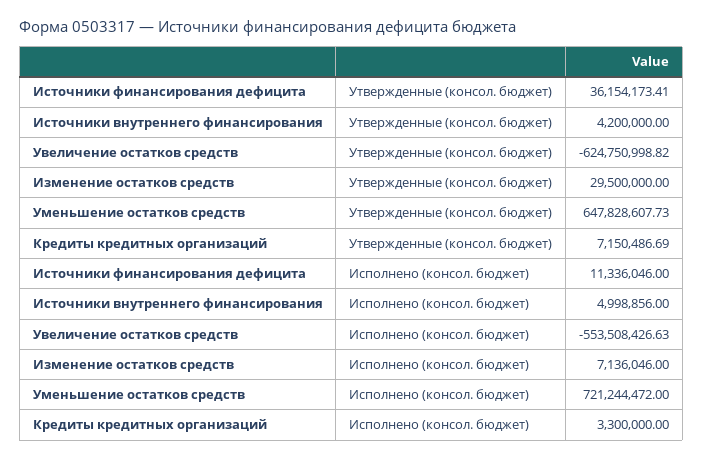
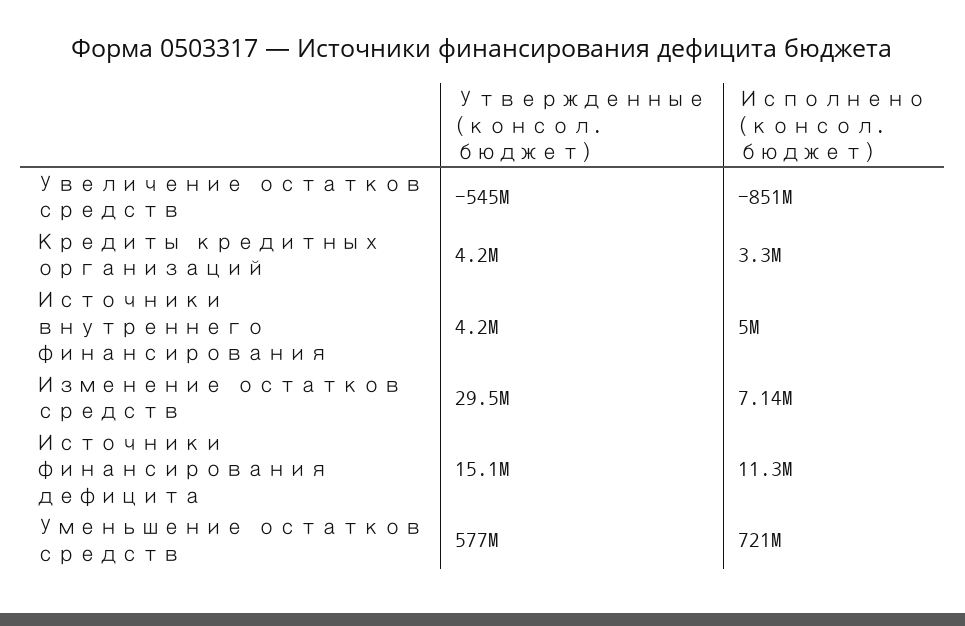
Источники финансирования дефицита, Утвержденные (консол. бюджет): 36154173.41 -> 15100000
Увеличение остатков средств, Утвержденные (консол. бюджет): -624750998.82 -> -545000000
Уменьшение остатков средств, Утвержденные (консол. бюджет): 647828607.73 -> 577000000
Кредиты кредитных организаций, Утвержденные (консол. бюджет): 7150486.69 -> 4200000
Увеличение остатков средств, Исполнено (консол. бюджет): -553508426.63 -> -851000000

